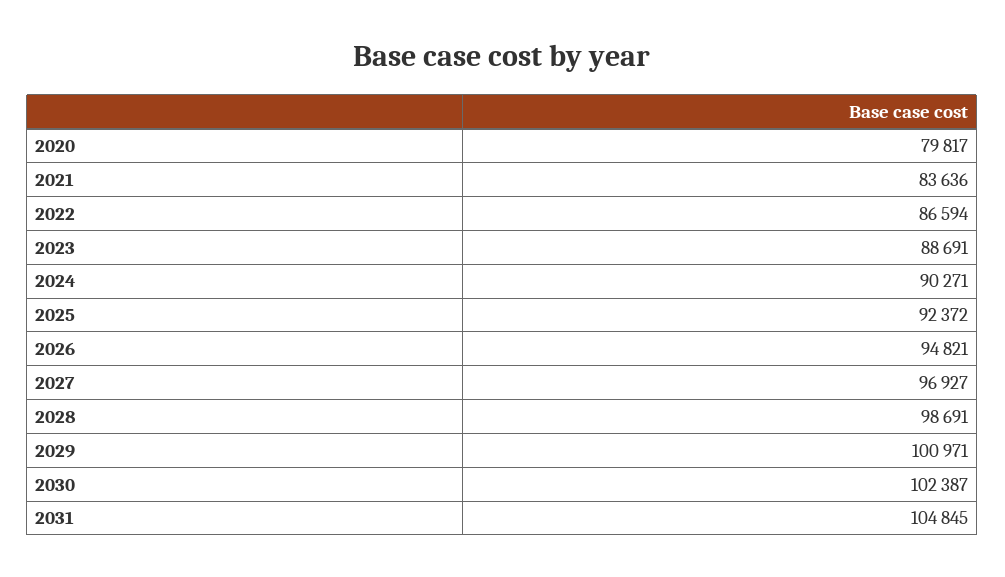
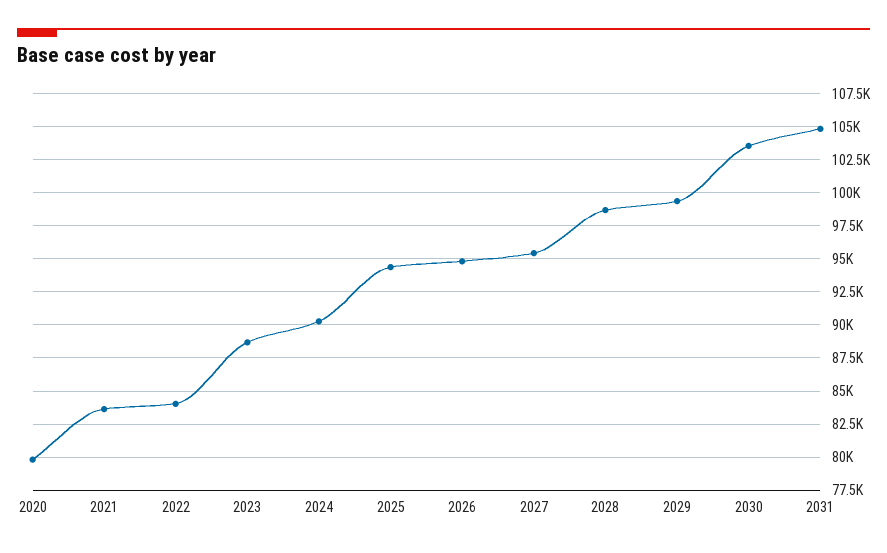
2022: 86594 -> 84000
2025: 92372 -> 94500
2027: 96927 -> 95500
2029: 100971 -> 99500
2030: 102387 -> 103500

